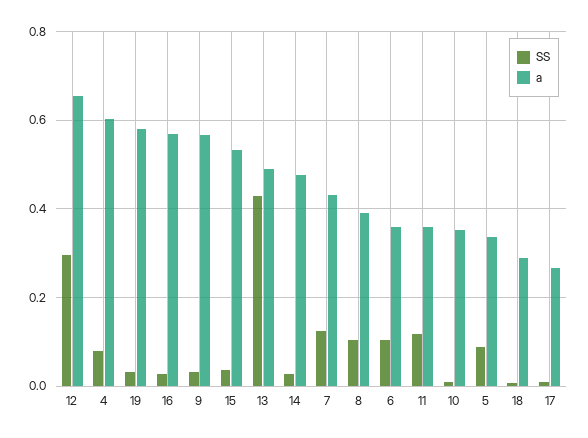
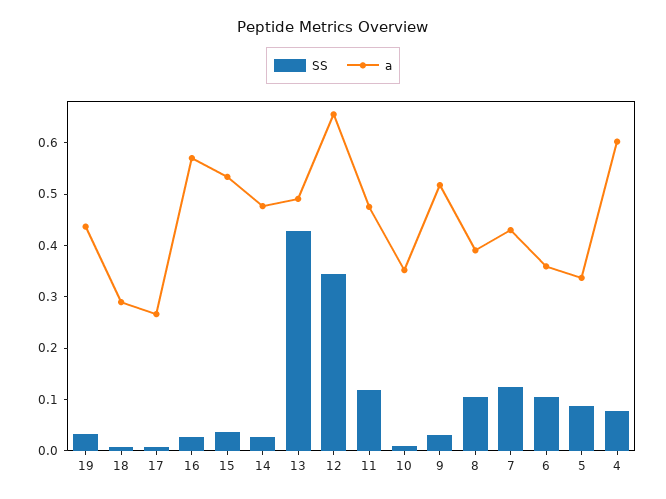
SS, 12: 0.3 -> 0.34
a, 19: 0.58 -> 0.44
a, 9: 0.56 -> 0.52
a, 11: 0.36 -> 0.48

